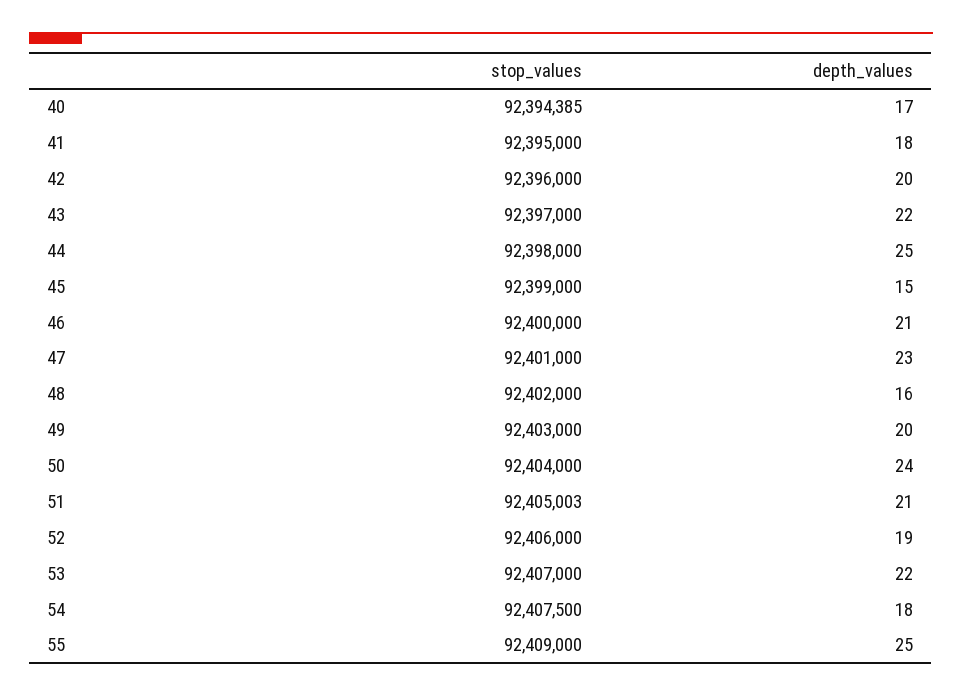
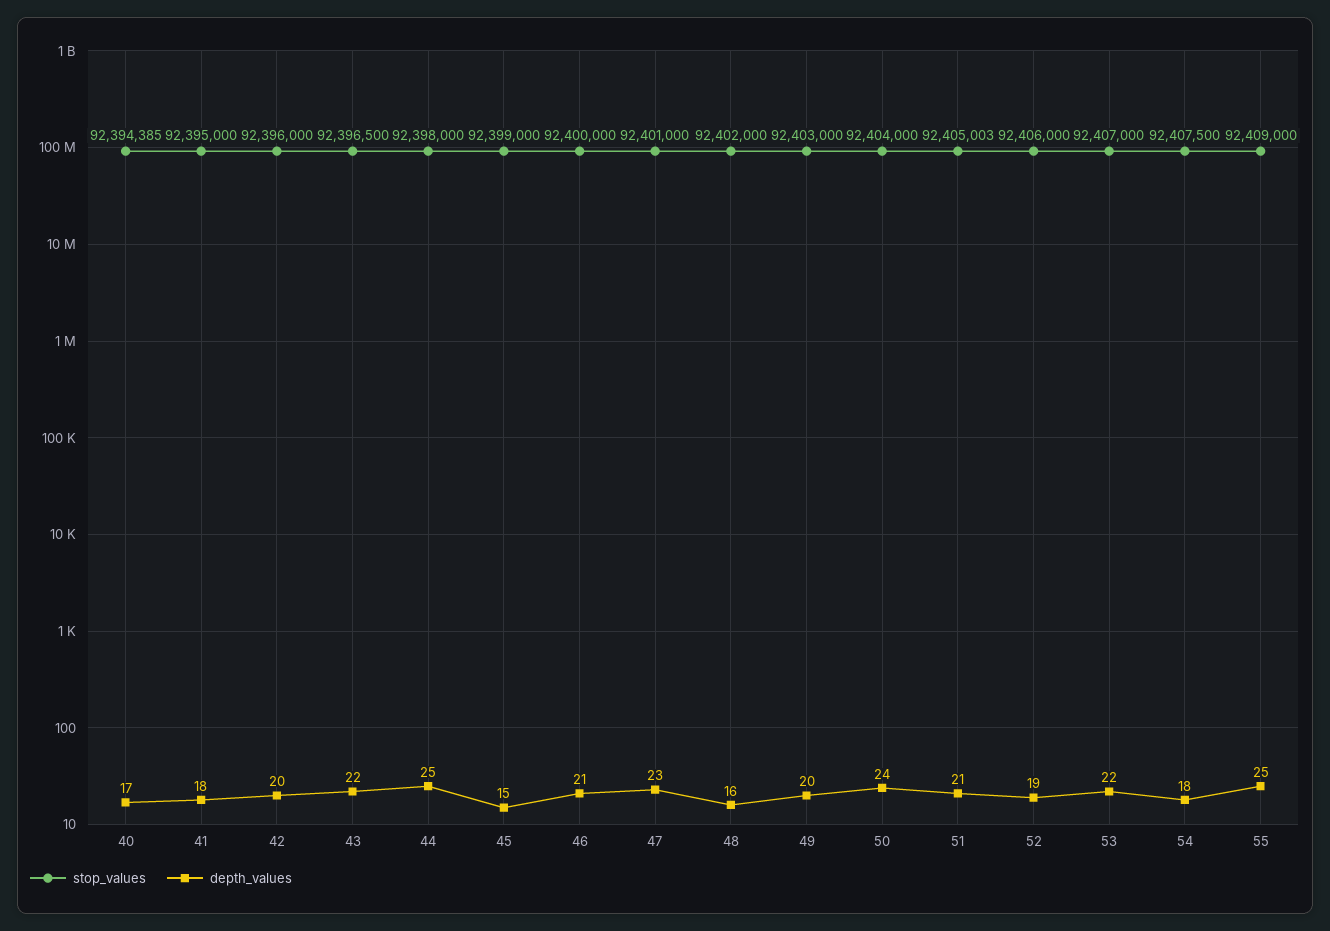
stop_values, 43: 92397000 -> 92396500

